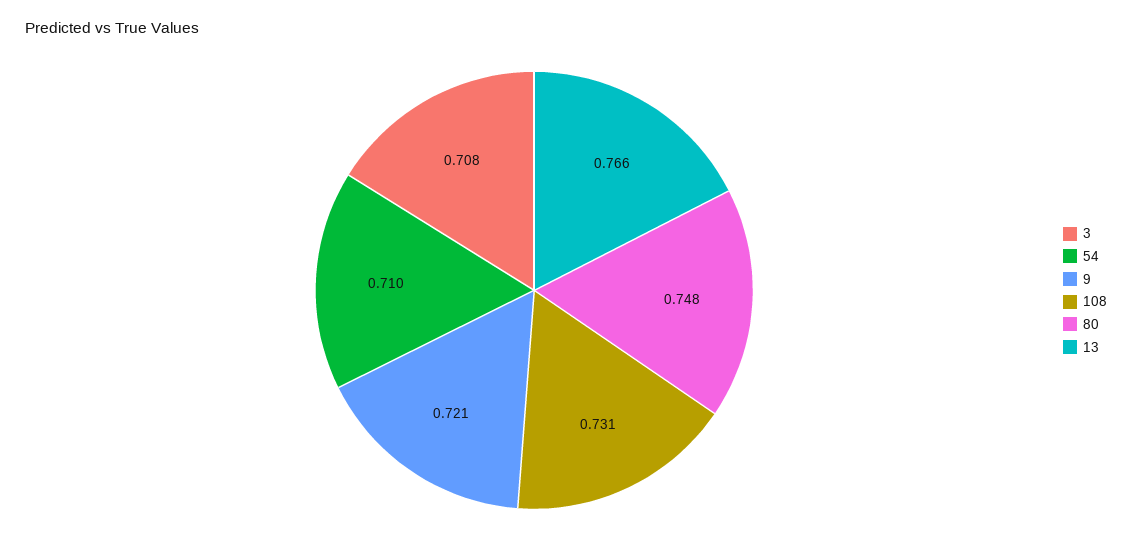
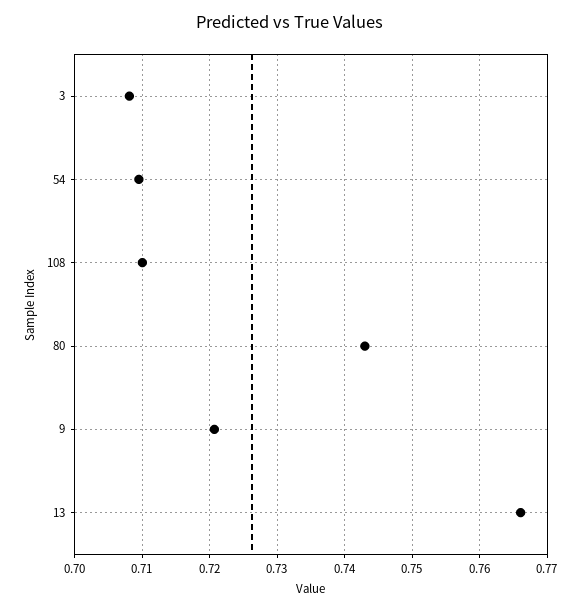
108: 0.731 -> 0.71
80: 0.748 -> 0.743

